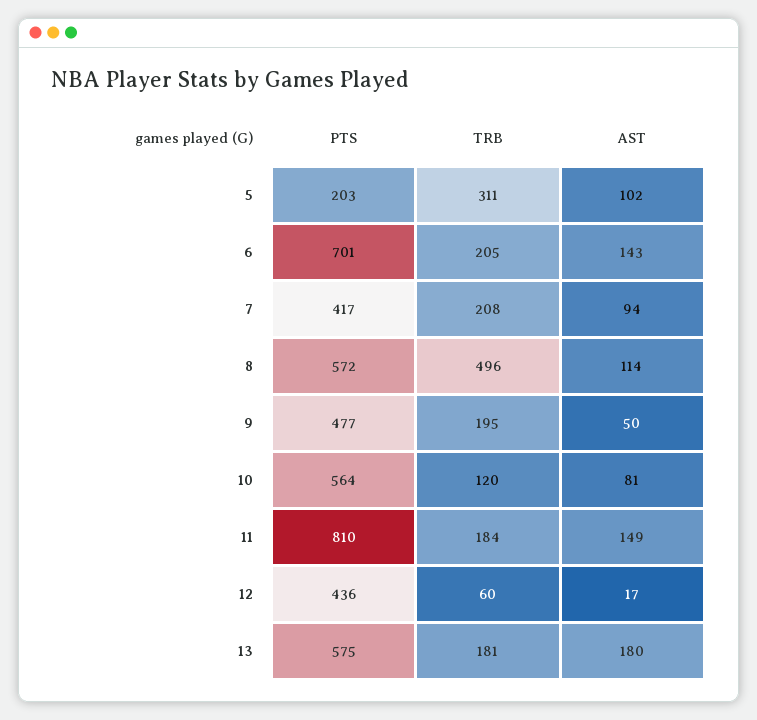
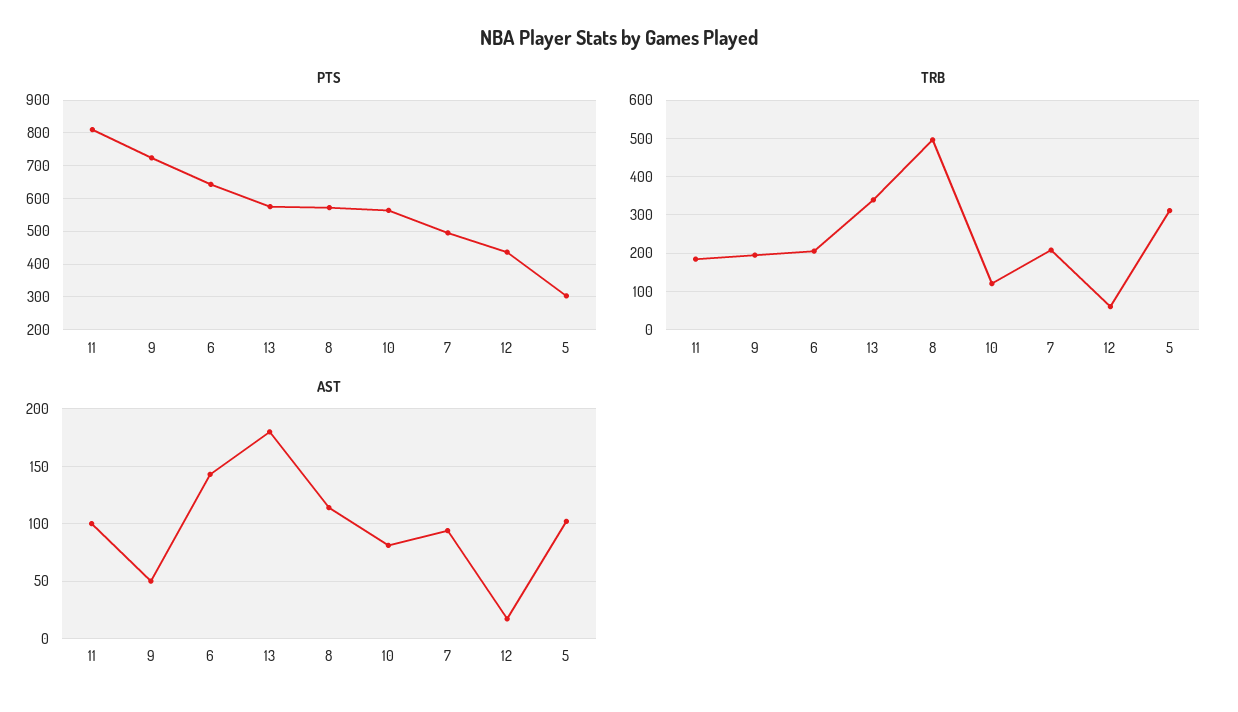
PTS, 5: 203 -> 300
PTS, 6: 701 -> 640
PTS, 7: 417 -> 500
PTS, 9: 477 -> 720
AST, 11: 149 -> 100
TRB, 13: 181 -> 340

